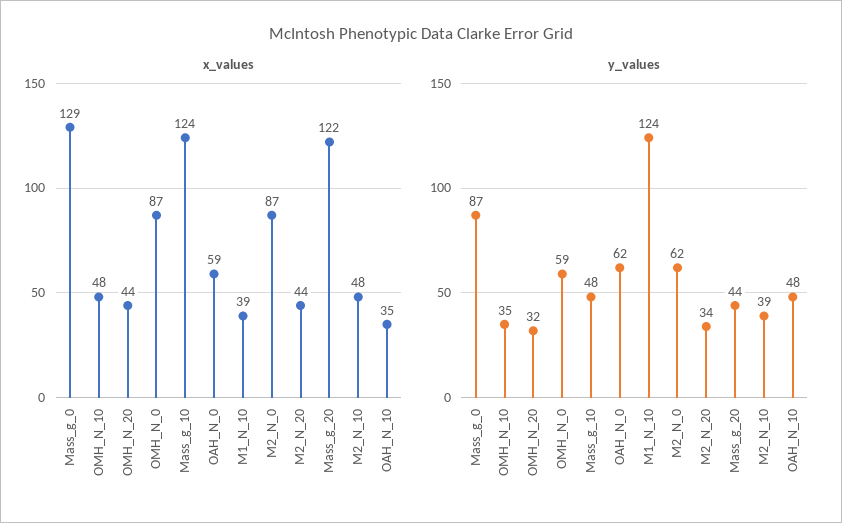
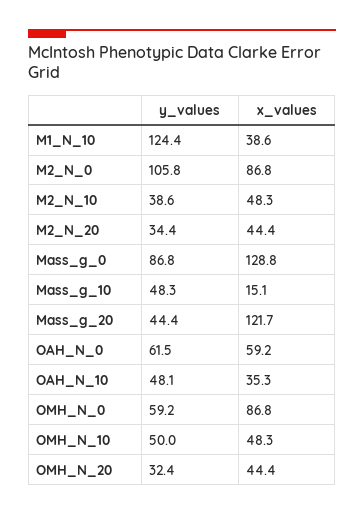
x_values, Mass_g_10: 124 -> 15.1
y_values, OMH_N_10: 35 -> 50
y_values, M2_N_0: 62 -> 105.8

